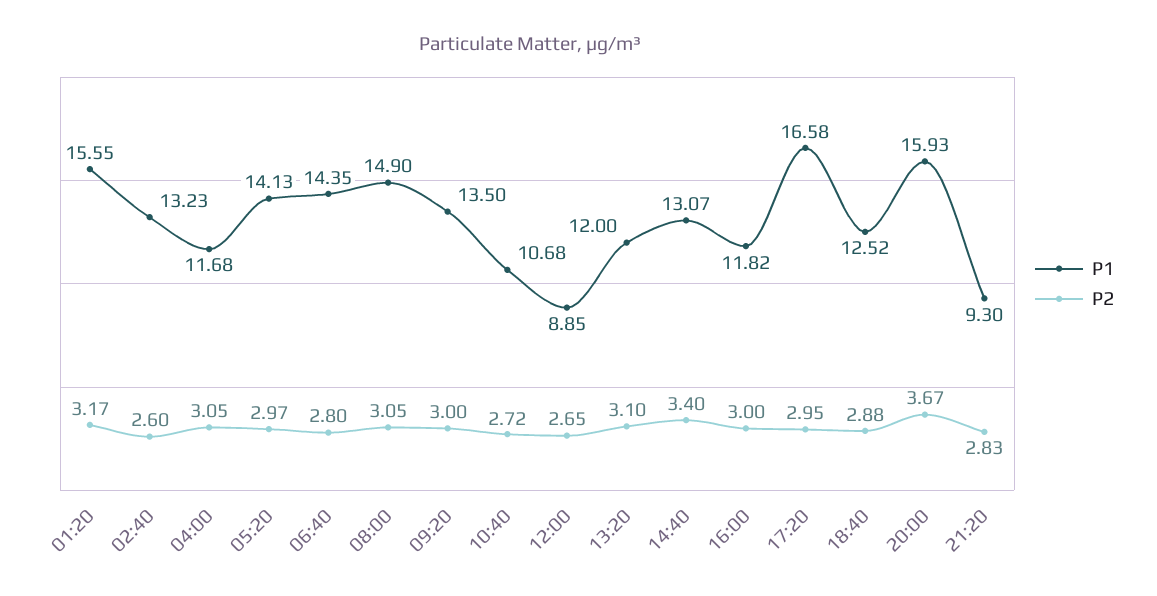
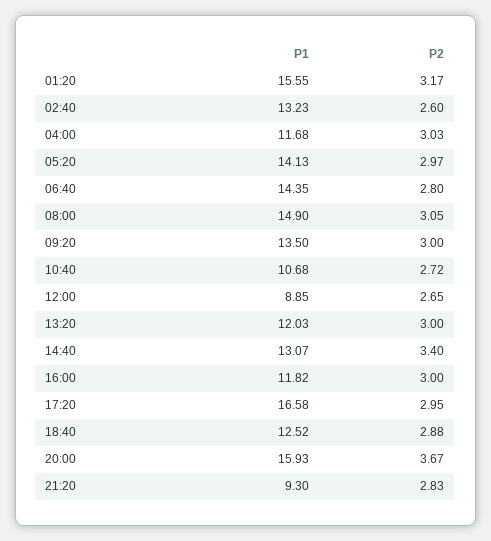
P2, 04:00: 3.05 -> 3.03
P1, 13:20: 12 -> 12.03
P2, 13:20: 3.1 -> 3

